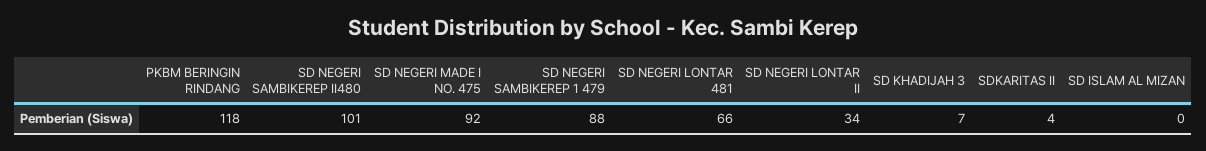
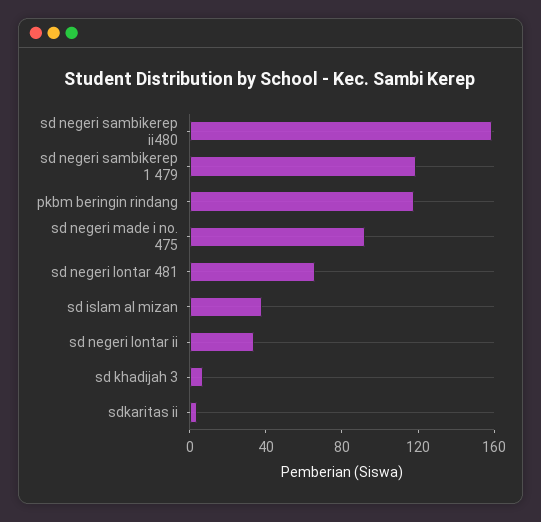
SD NEGERI SAMBIKEREP II480: 101 -> 160
SD NEGERI SAMBIKEREP 1 479: 88 -> 120
SD ISLAM AL MIZAN: 0 -> 40

